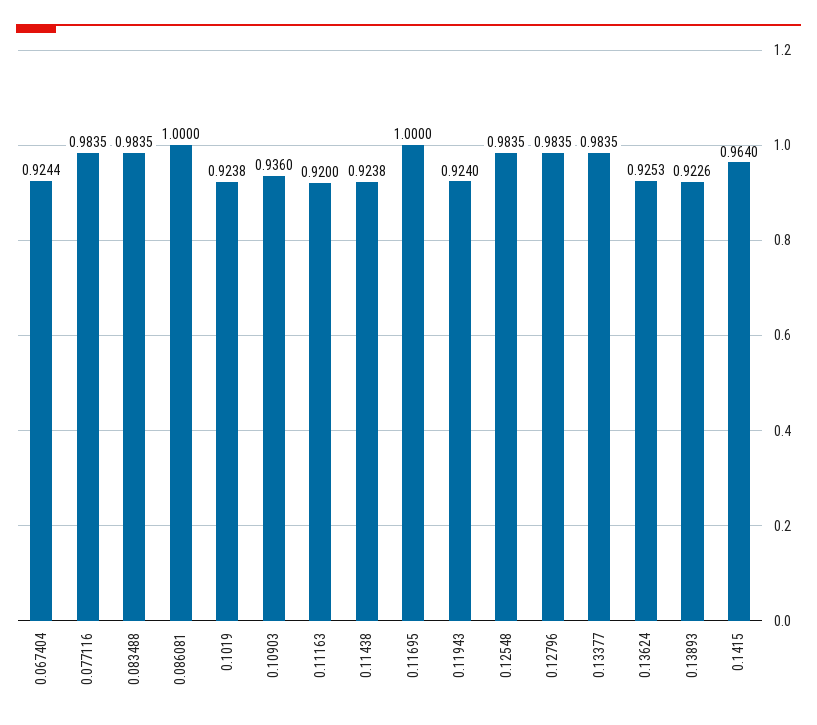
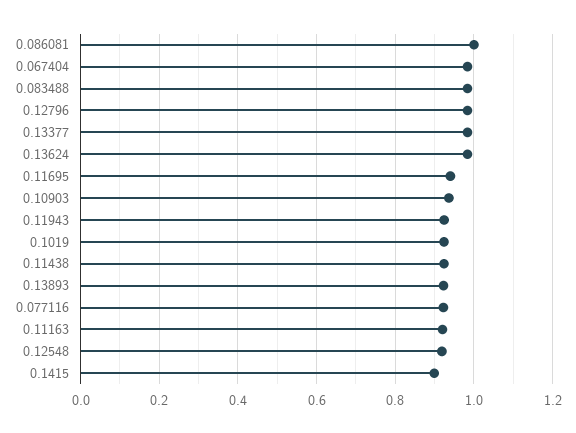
0.067404: 0.9244 -> 0.98
0.077116: 0.9835 -> 0.92
0.11695: 1 -> 0.94
0.12548: 0.9835 -> 0.92
0.13624: 0.9253 -> 0.98
0.1415: 0.964 -> 0.9

